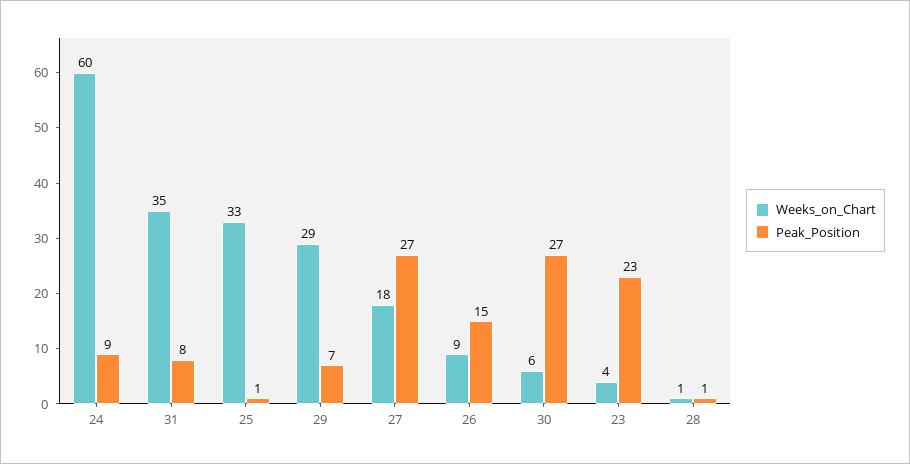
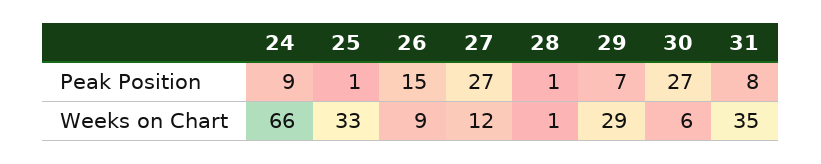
Weeks_on_Chart, 24: 60 -> 66
Weeks_on_Chart, 27: 18 -> 12
Weeks_on_Chart, 23: 4 -> none
Peak_Position, 23: 23 -> none

